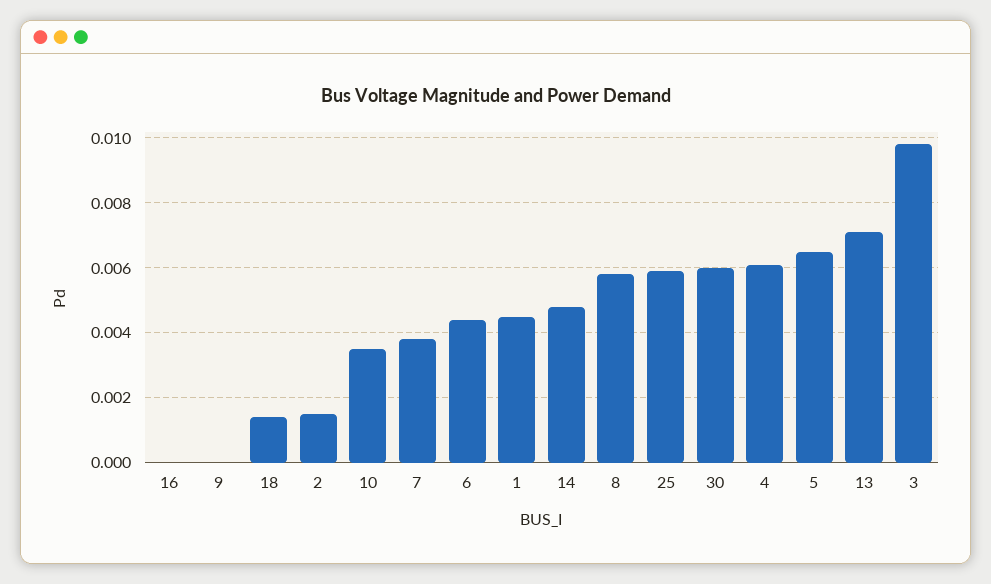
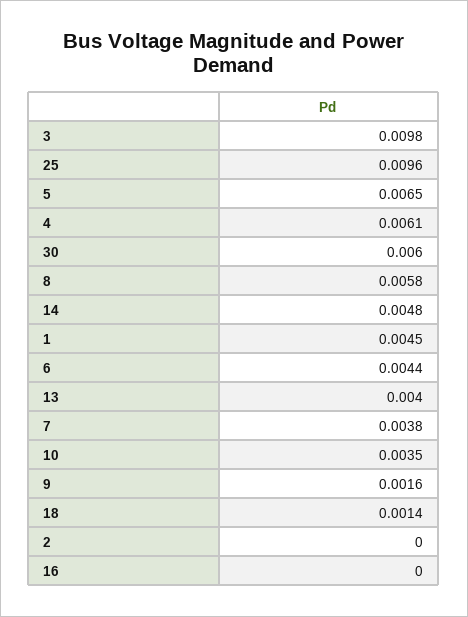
9: 0 -> 0.0016
2: 0.0015 -> 0
25: 0.006 -> 0.0096
13: 0.007 -> 0.004

